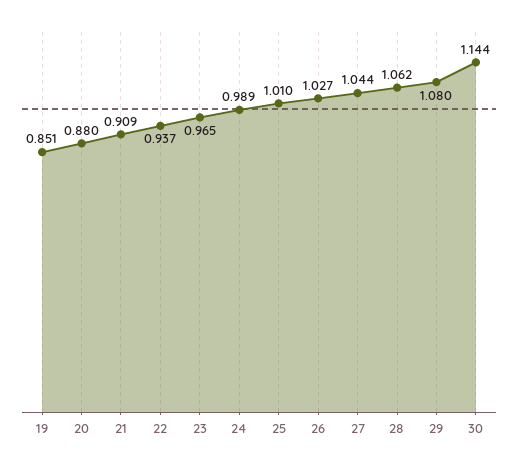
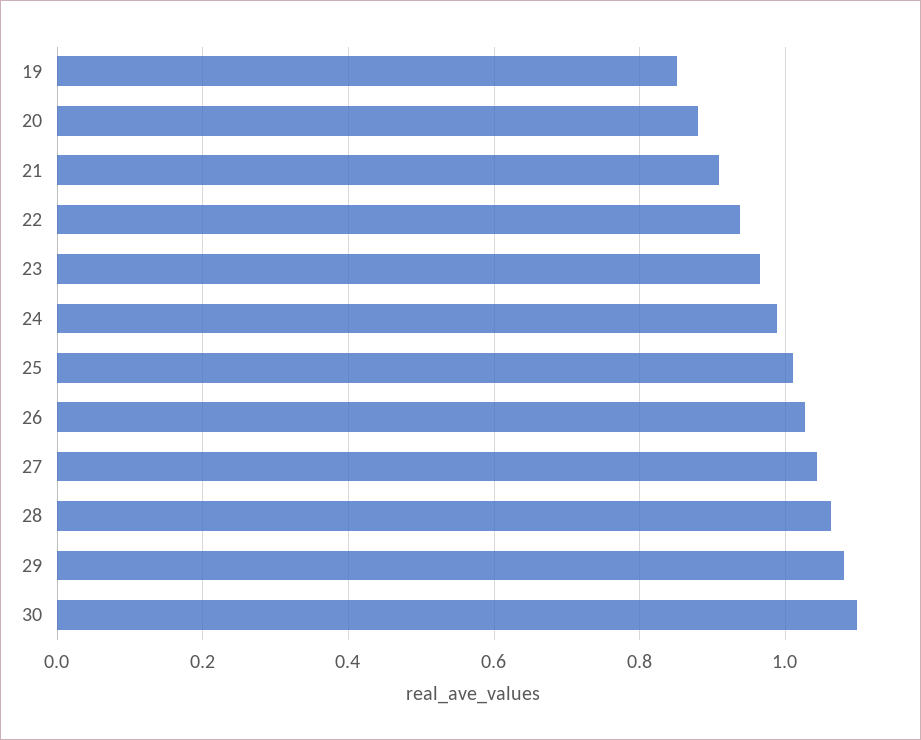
30: 1.144 -> 1.1

